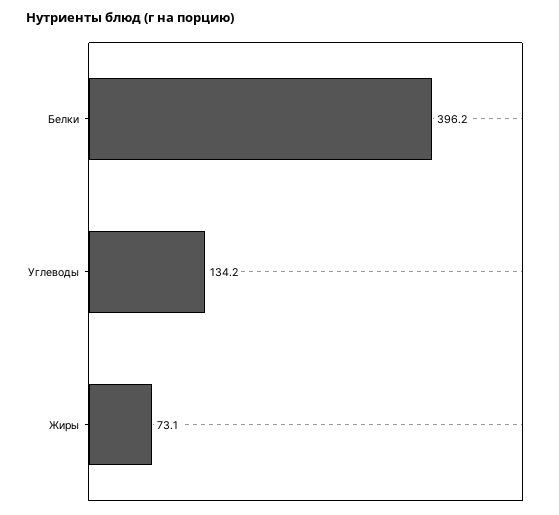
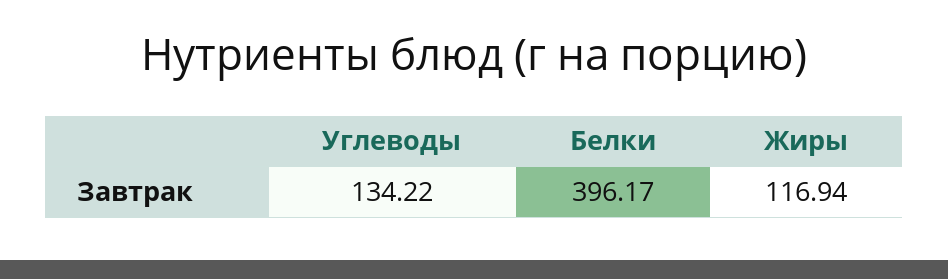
Жиры: 73.1 -> 116.94

